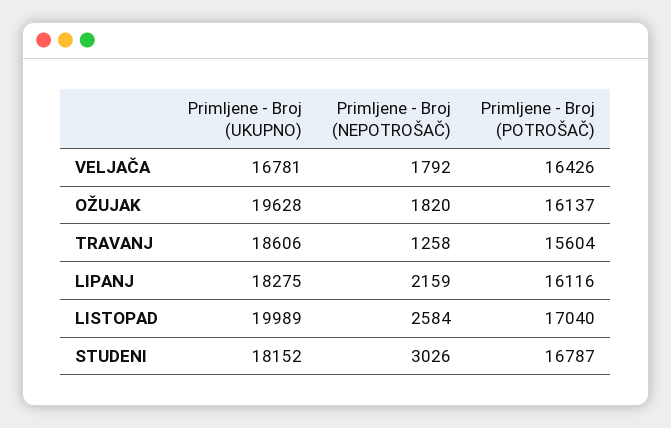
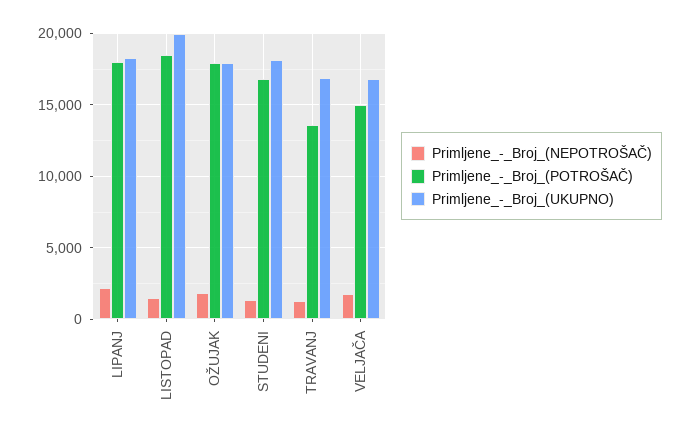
Primljene - Broj (POTROŠAČ), VELJAČA: 16426 -> 15000
Primljene - Broj (UKUPNO), OŽUJAK: 19628 -> 18000
Primljene - Broj (POTROŠAČ), OŽUJAK: 16137 -> 18000
Primljene - Broj (UKUPNO), TRAVANJ: 18606 -> 17000
Primljene - Broj (POTROŠAČ), TRAVANJ: 15604 -> 13500
Primljene - Broj (POTROŠAČ), LIPANJ: 16116 -> 18000
Primljene - Broj (NEPOTROŠAČ), LISTOPAD: 2584 -> 1500
Primljene - Broj (POTROŠAČ), LISTOPAD: 17040 -> 18500
Primljene - Broj (NEPOTROŠAČ), STUDENI: 3026 -> 1500

